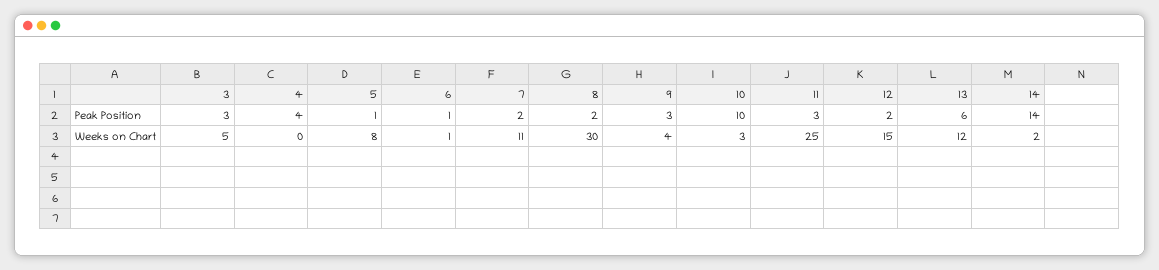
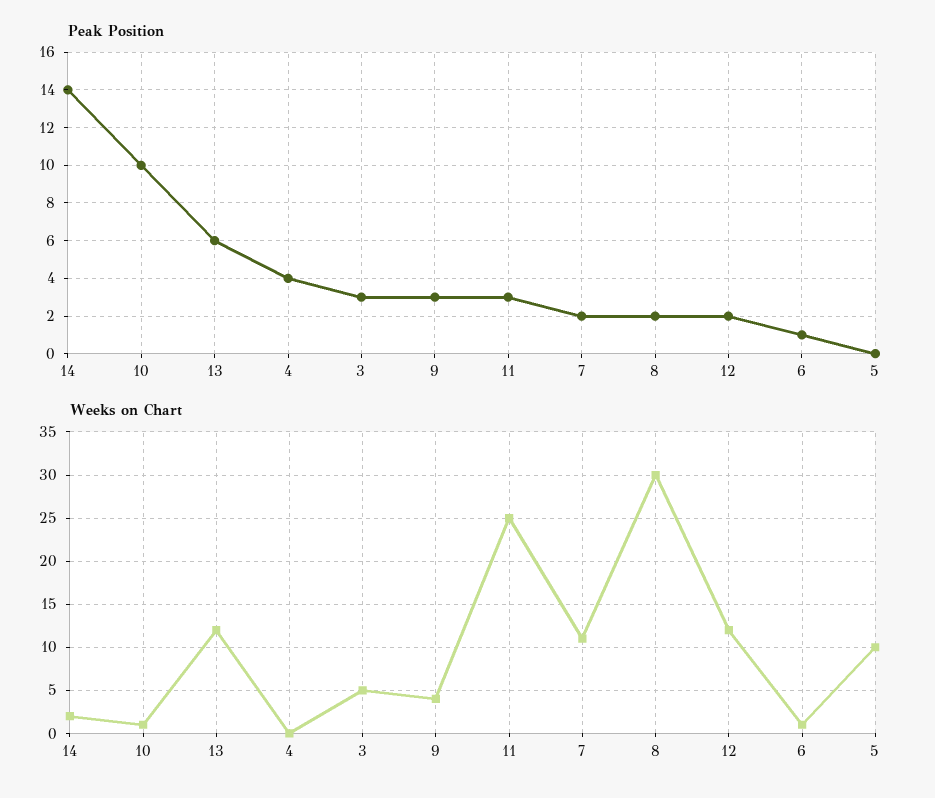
Peak Position, 5: 1 -> 0
Weeks on Chart, 5: 8 -> 10
Weeks on Chart, 10: 3 -> 1
Weeks on Chart, 12: 15 -> 12

